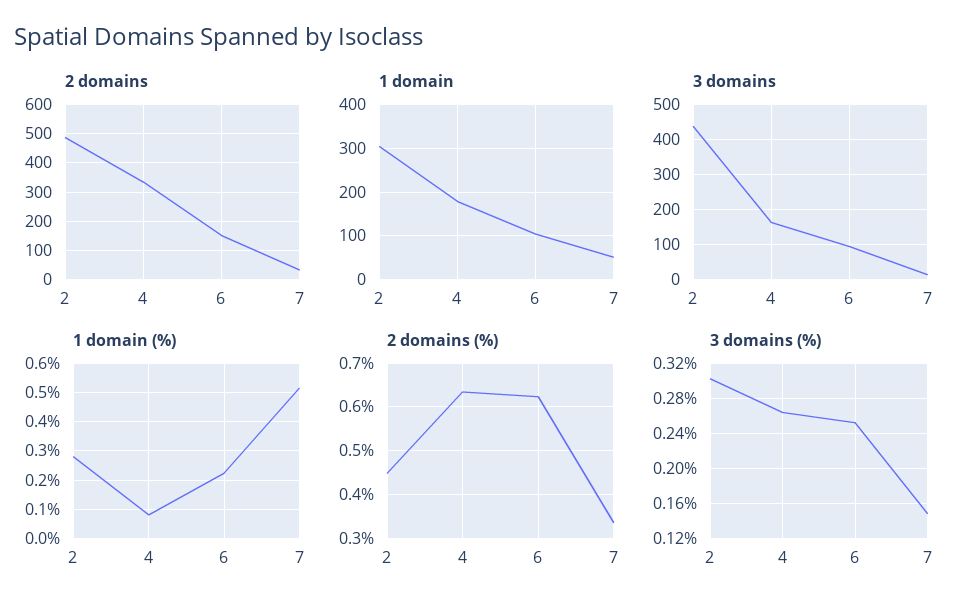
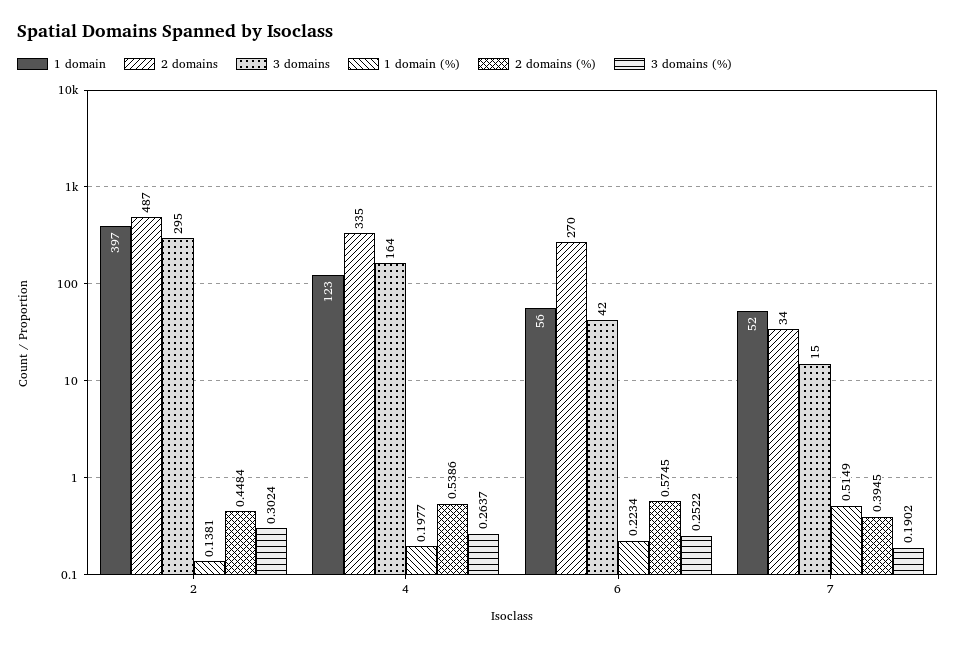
2 domains, 6: 150 -> 270
1 domain, 2: 300 -> 397
1 domain, 4: 180 -> 123
1 domain, 6: 100 -> 56
3 domains, 2: 440 -> 295
3 domains, 6: 100 -> 42
1 domain (%), 2: 0.275 -> 0.1381
1 domain (%), 4: 0.075 -> 0.1977
2 domains (%), 4: 0.64 -> 0.5386
2 domains (%), 6: 0.62 -> 0.5745
2 domains (%), 7: 0.34 -> 0.3945
3 domains (%), 7: 0.15 -> 0.1902

